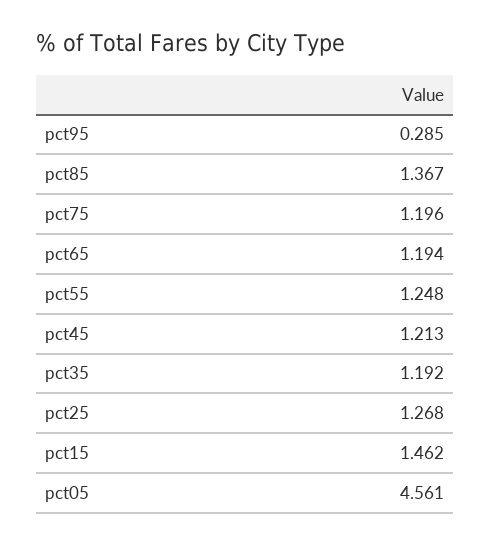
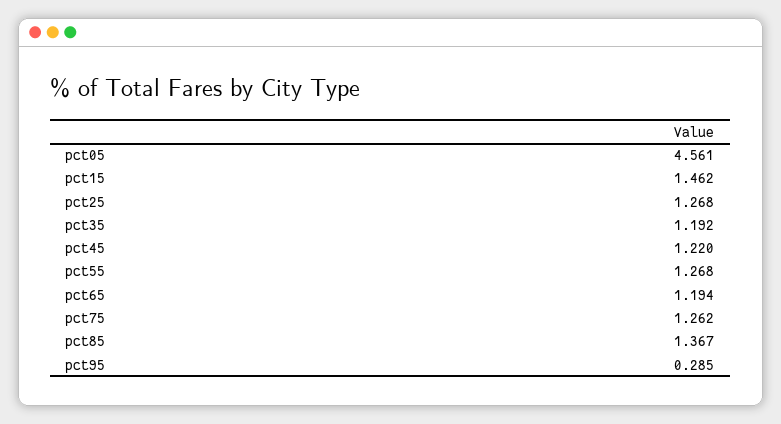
pct75: 1.196 -> 1.262
pct55: 1.248 -> 1.268
pct45: 1.213 -> 1.22

